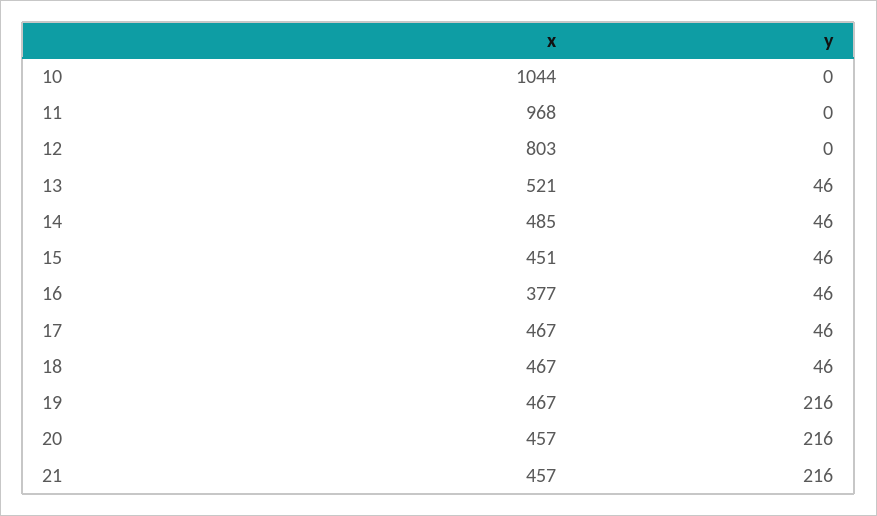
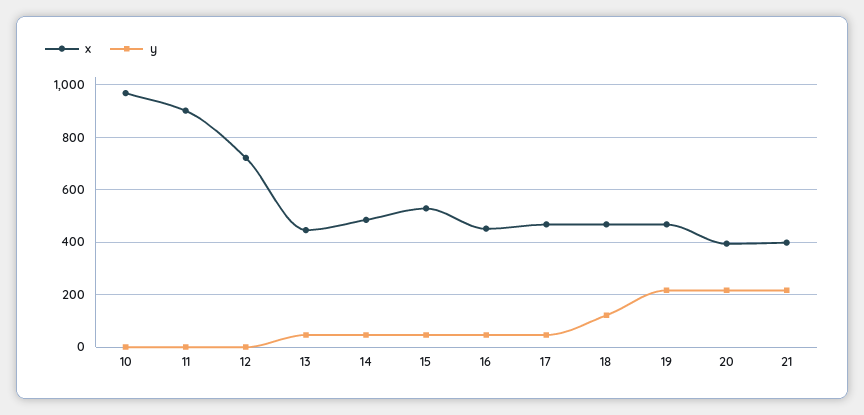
x, 10: 1044 -> 975
x, 11: 968 -> 900
x, 12: 803 -> 725
x, 13: 521 -> 450
x, 15: 451 -> 525
x, 16: 377 -> 450
y, 18: 46 -> 125
x, 20: 457 -> 400
x, 21: 457 -> 400

